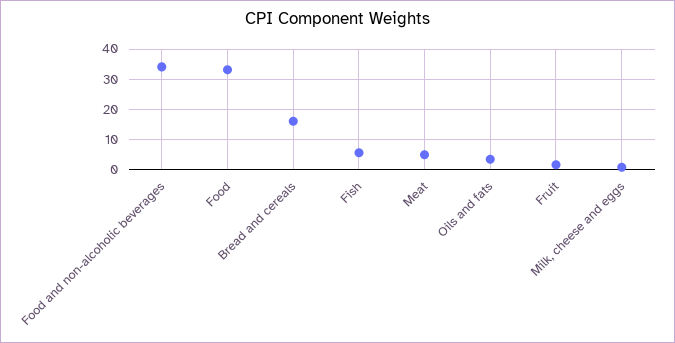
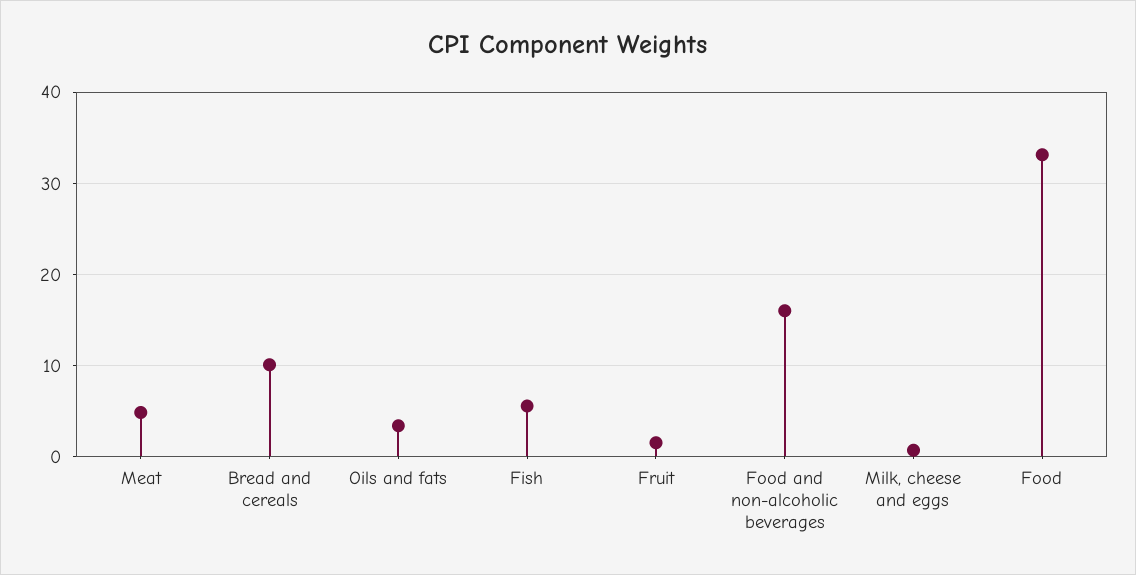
Food and non-alcoholic beverages: 34 -> 16
Bread and cereals: 16 -> 10

